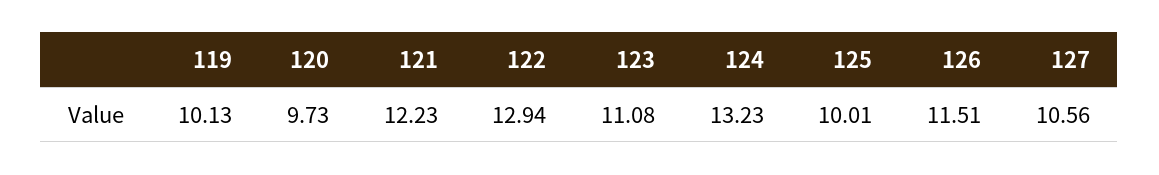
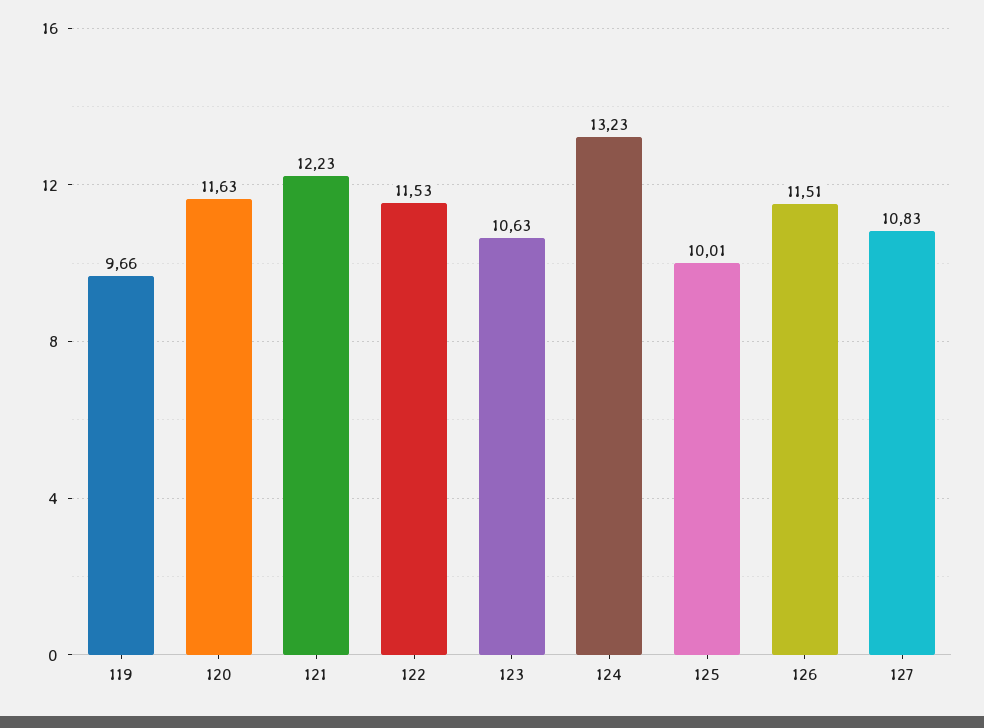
119: 10.13 -> 9.66
120: 9.73 -> 11.63
122: 12.94 -> 11.53
123: 11.08 -> 10.63
127: 10.56 -> 10.83

